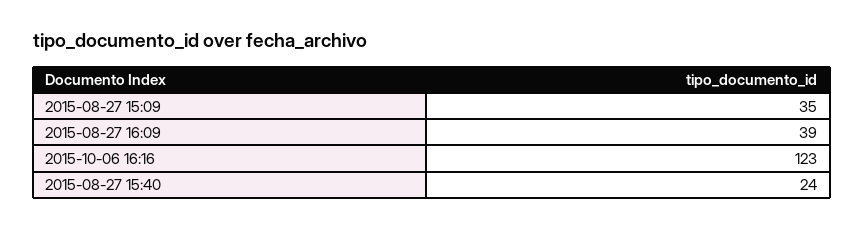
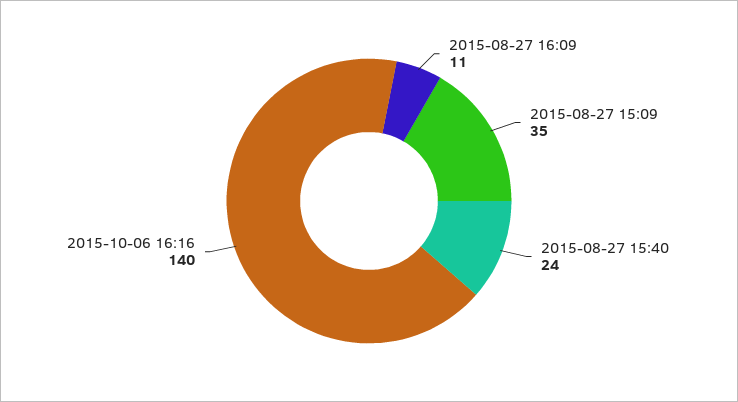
2015-08-27 16:09: 39 -> 11
2015-10-06 16:16: 123 -> 140

